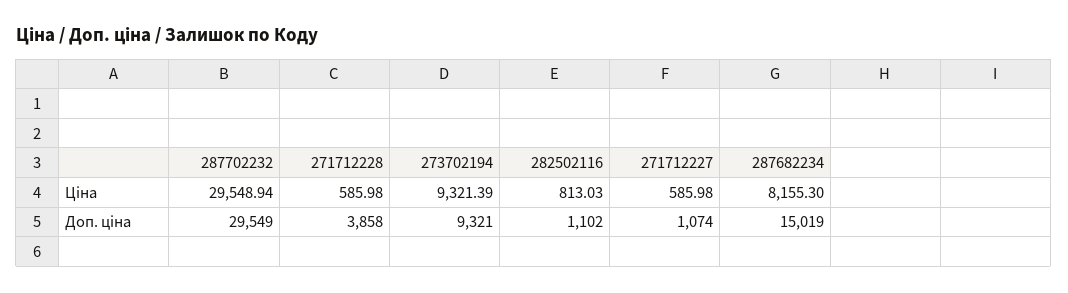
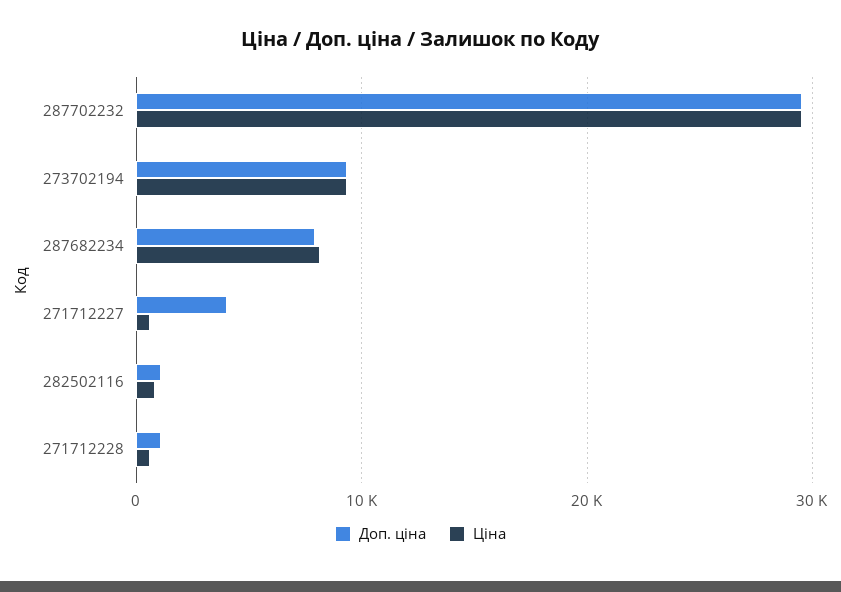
Доп. ціна, 271712228: 3858 -> 1000
Доп. ціна, 271712227: 1074 -> 4000
Доп. ціна, 287682234: 15019 -> 8000

